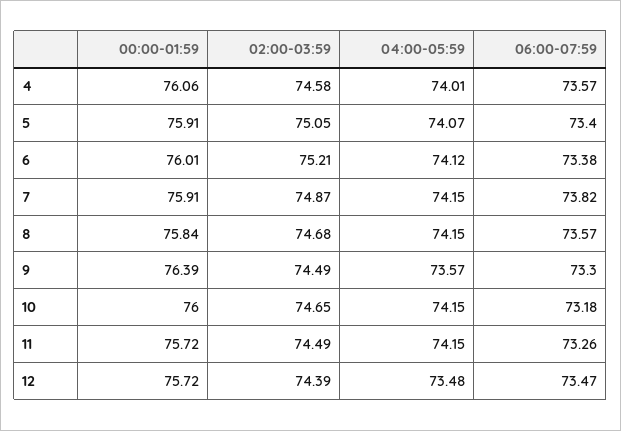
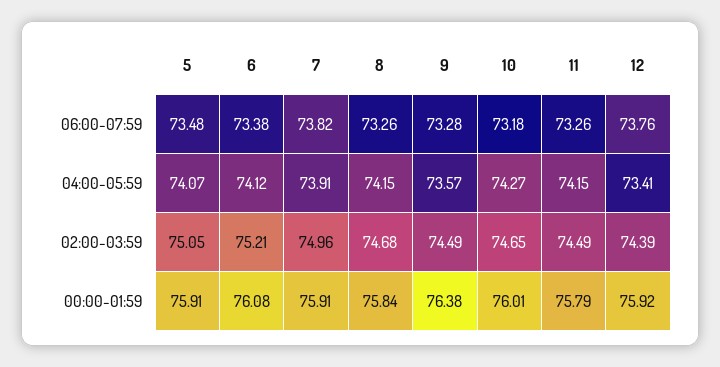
00:00-01:59, 4: 76.06 -> none
02:00-03:59, 4: 74.58 -> none
04:00-05:59, 4: 74.01 -> none
06:00-07:59, 4: 73.57 -> none
06:00-07:59, 5: 73.4 -> 73.48
00:00-01:59, 6: 76.01 -> 76.08
02:00-03:59, 7: 74.87 -> 74.96
04:00-05:59, 7: 74.15 -> 73.91
06:00-07:59, 8: 73.57 -> 73.26
00:00-01:59, 9: 76.39 -> 76.38
06:00-07:59, 9: 73.3 -> 73.28
00:00-01:59, 10: 76 -> 76.01
04:00-05:59, 10: 74.15 -> 74.27
00:00-01:59, 11: 75.72 -> 75.79
00:00-01:59, 12: 75.72 -> 75.92
04:00-05:59, 12: 73.48 -> 73.41
06:00-07:59, 12: 73.47 -> 73.76

